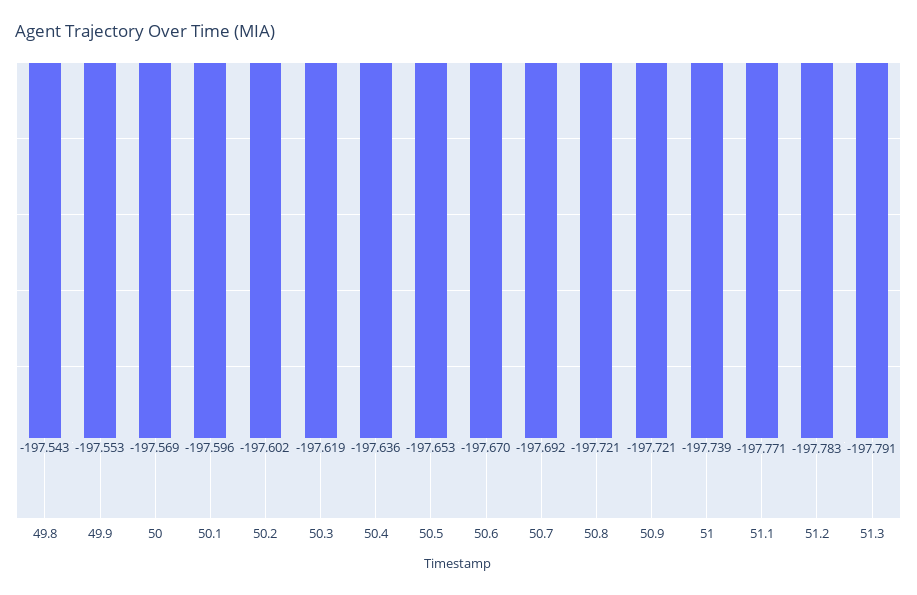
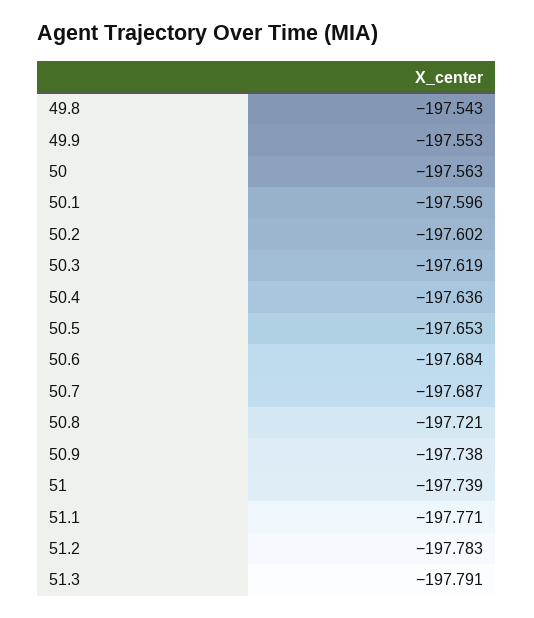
50: -197.569 -> -197.563
50.6: -197.67 -> -197.684
50.7: -197.692 -> -197.687
50.9: -197.721 -> -197.738

